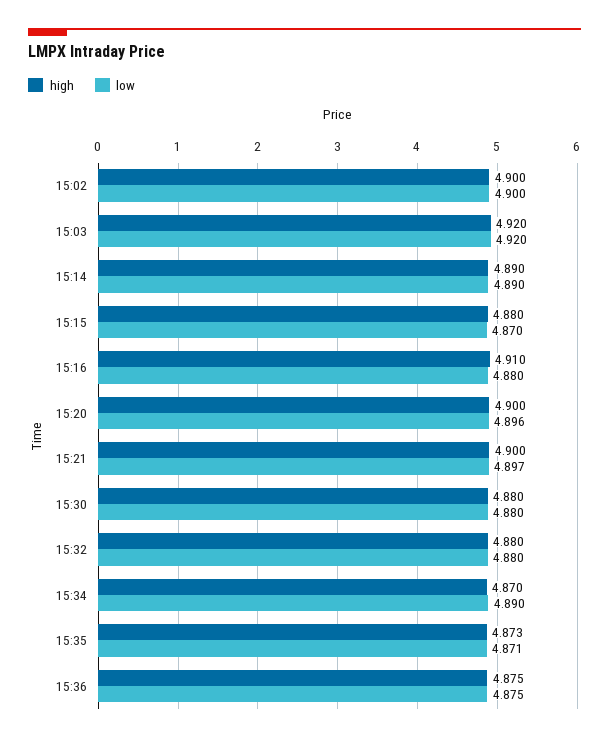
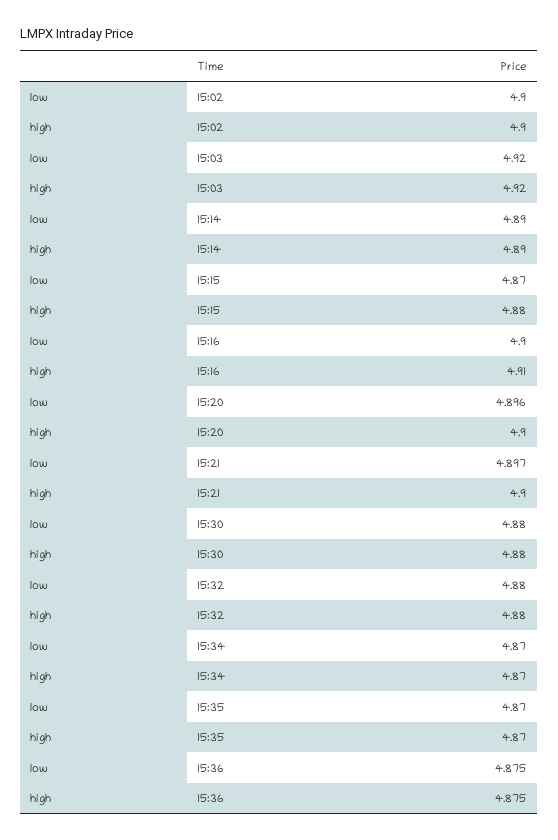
low, 15:16: 4.88 -> 4.9
low, 15:34: 4.89 -> 4.87
high, 15:35: 4.873 -> 4.87
low, 15:35: 4.871 -> 4.87

